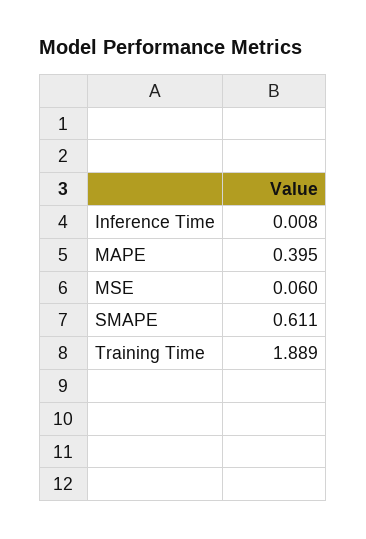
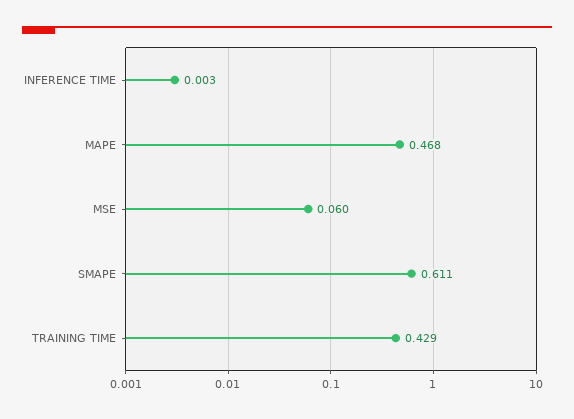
Inference Time: 0.008 -> 0.003
MAPE: 0.395 -> 0.468
Training Time: 1.889 -> 0.429

